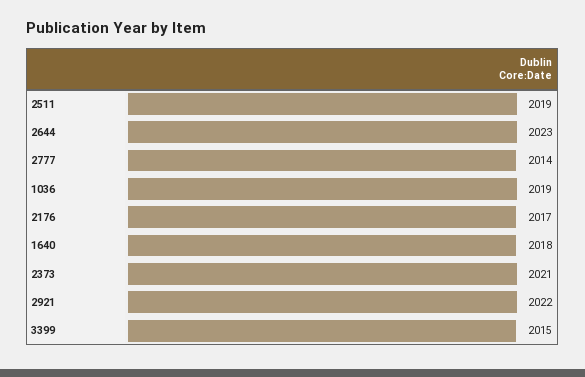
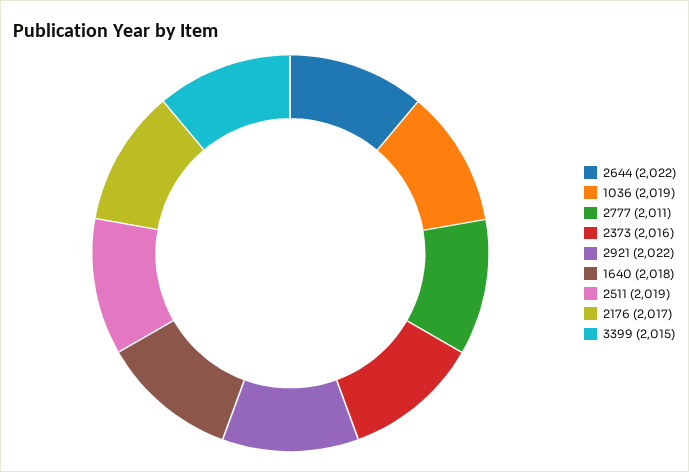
2644: 2023 -> 2022
2777: 2014 -> 2011
2373: 2021 -> 2016

